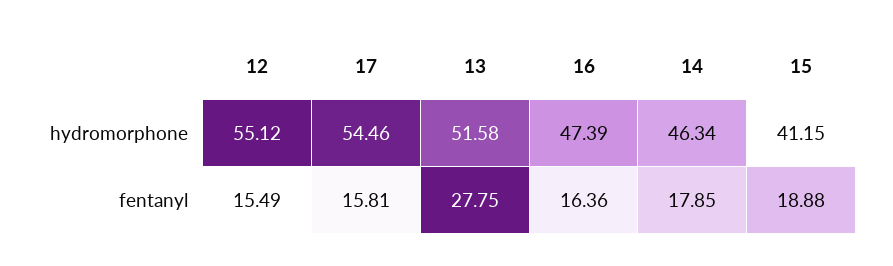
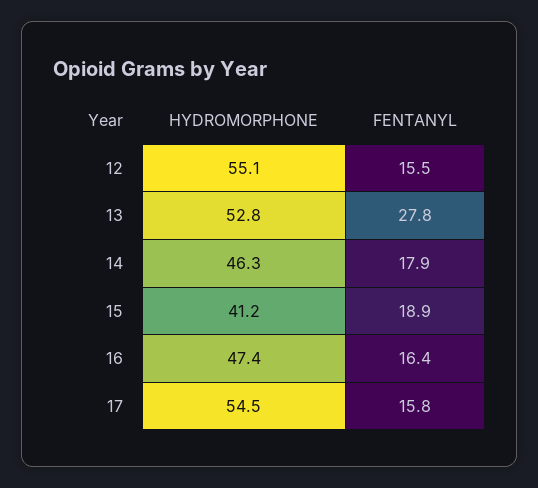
13, hydromorphone: 51.58 -> 52.8

